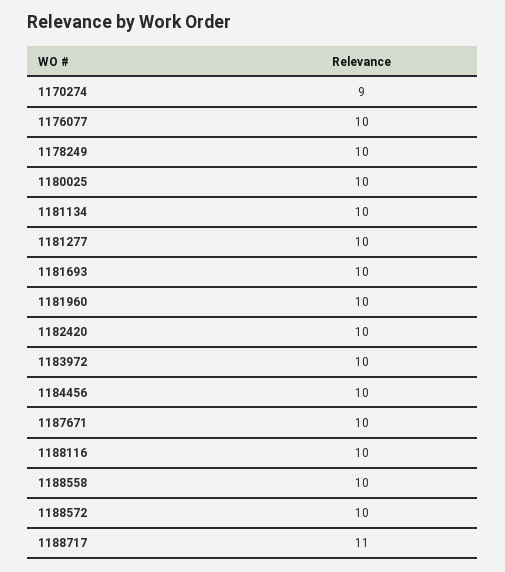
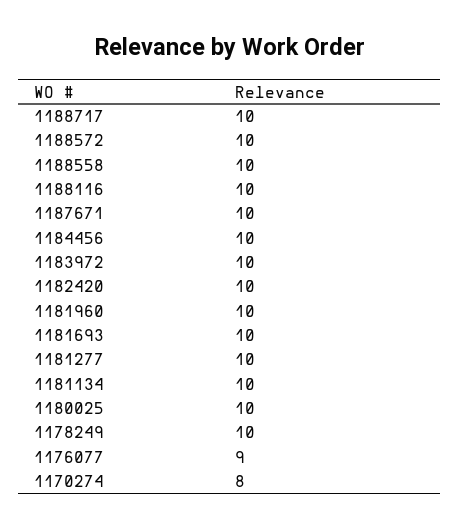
1170274: 9 -> 8
1176077: 10 -> 9
1188717: 11 -> 10

